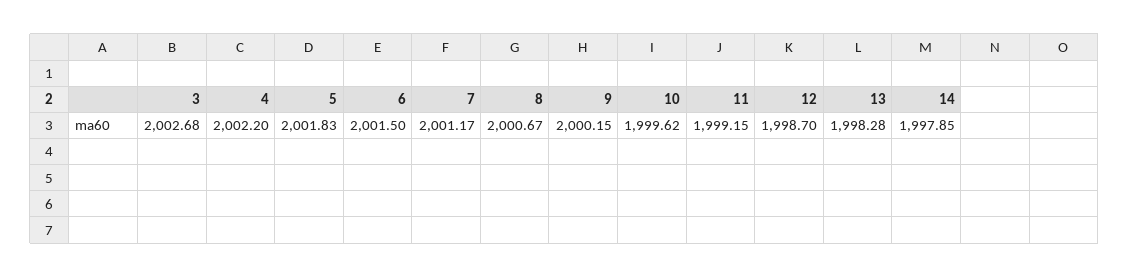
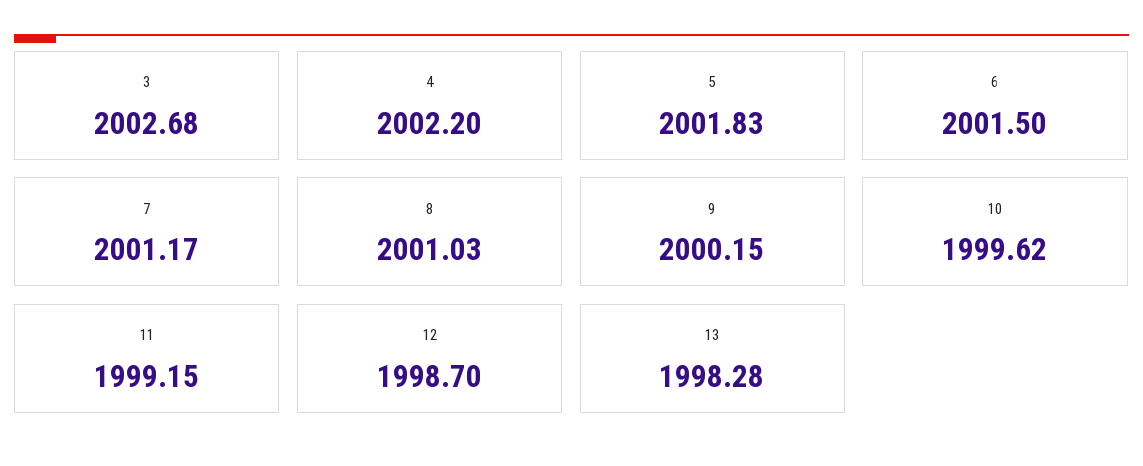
8: 2000.67 -> 2001.03
14: 1997.85 -> none

